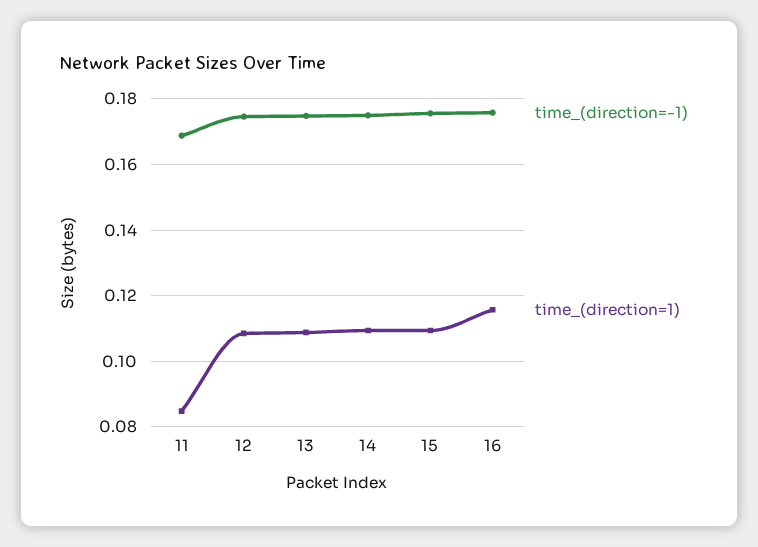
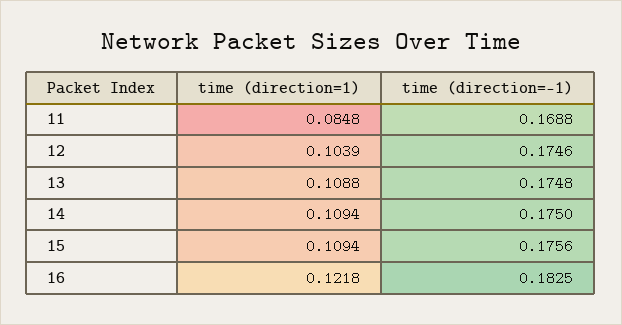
time_(direction=1), 12: 0.108 -> 0.1039
time_(direction=-1), 16: 0.176 -> 0.1825
time_(direction=1), 16: 0.116 -> 0.1218

